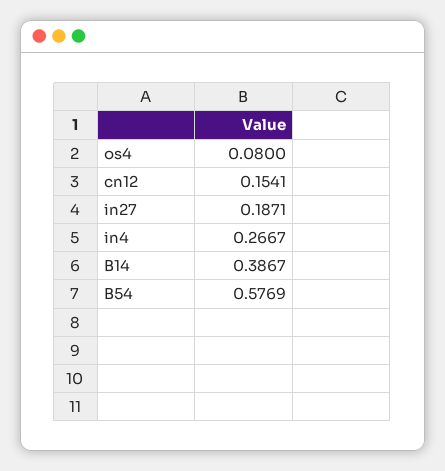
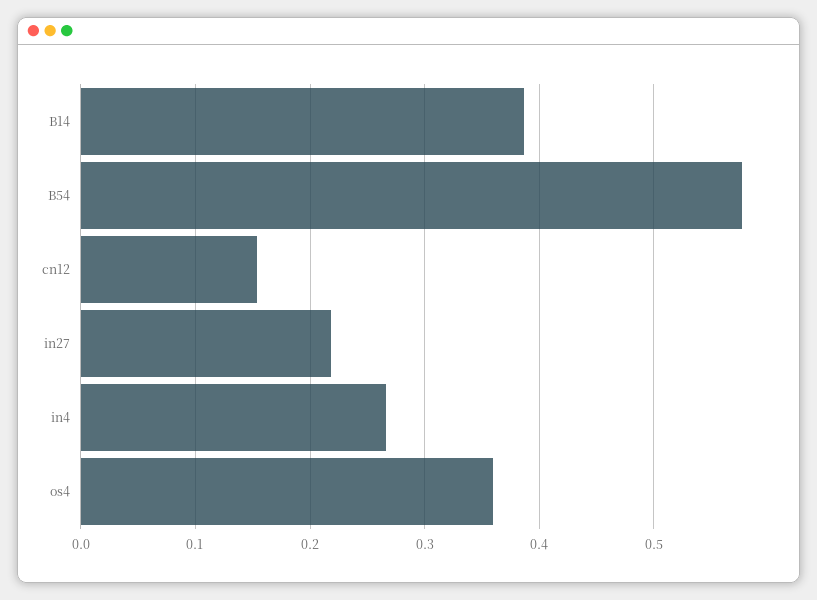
os4: 0.08 -> 0.36
in27: 0.1871 -> 0.22

